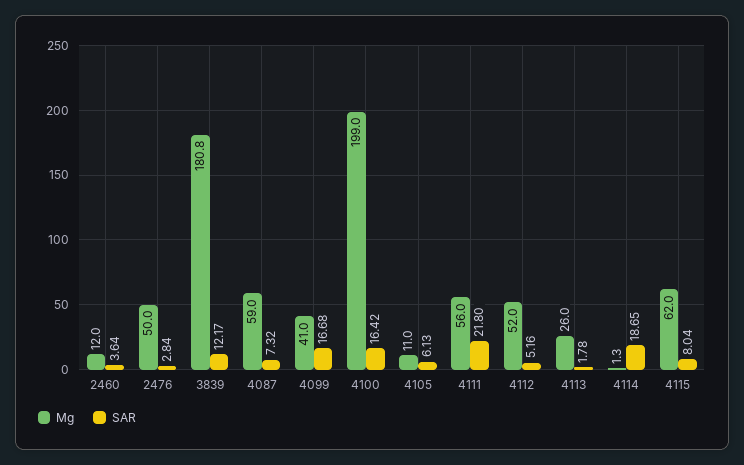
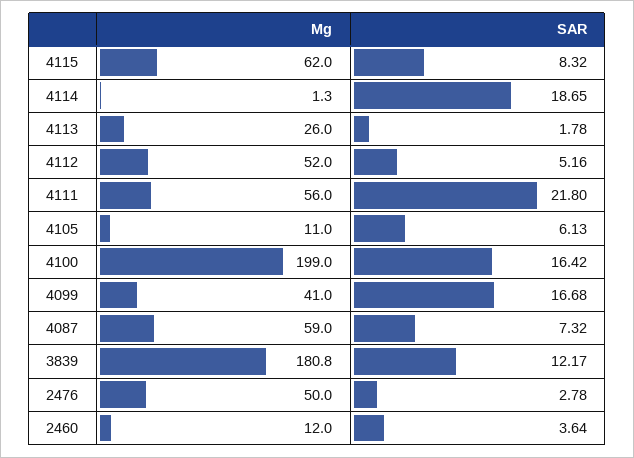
SAR, 2476: 2.84 -> 2.78
SAR, 4115: 8.04 -> 8.32

